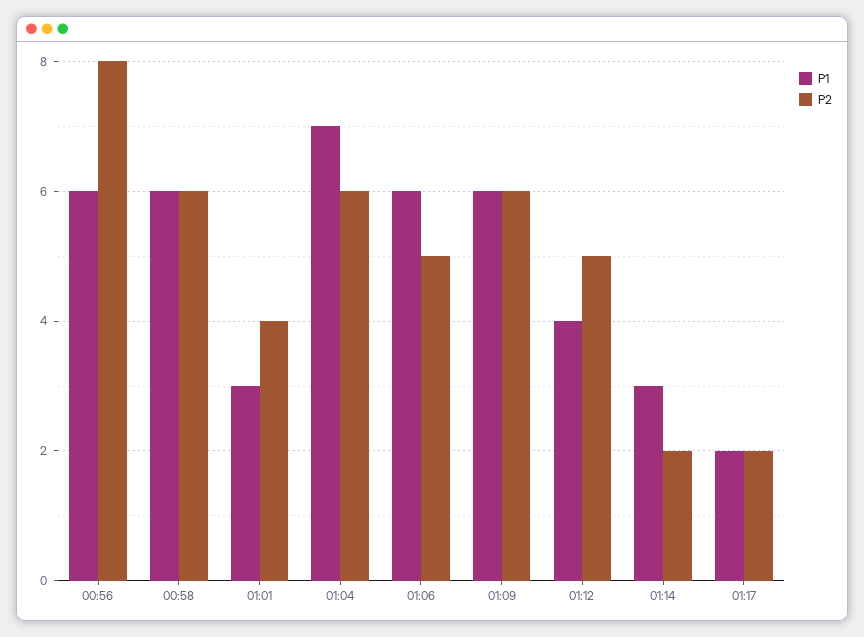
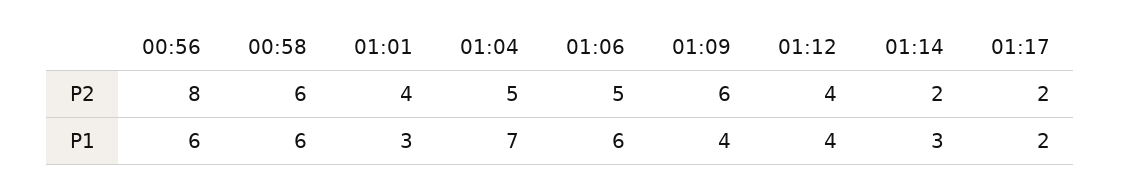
P2, 01:04: 6 -> 5
P1, 01:09: 6 -> 4
P2, 01:12: 5 -> 4

